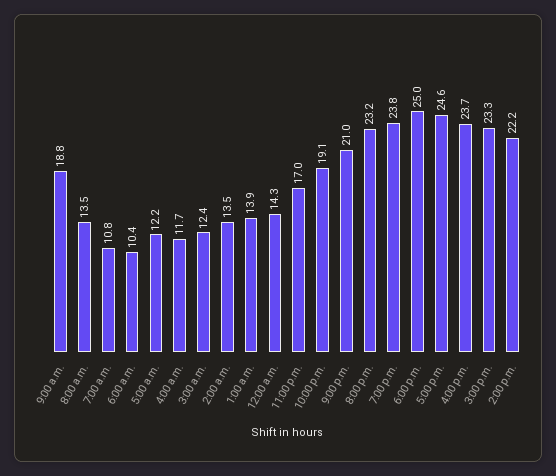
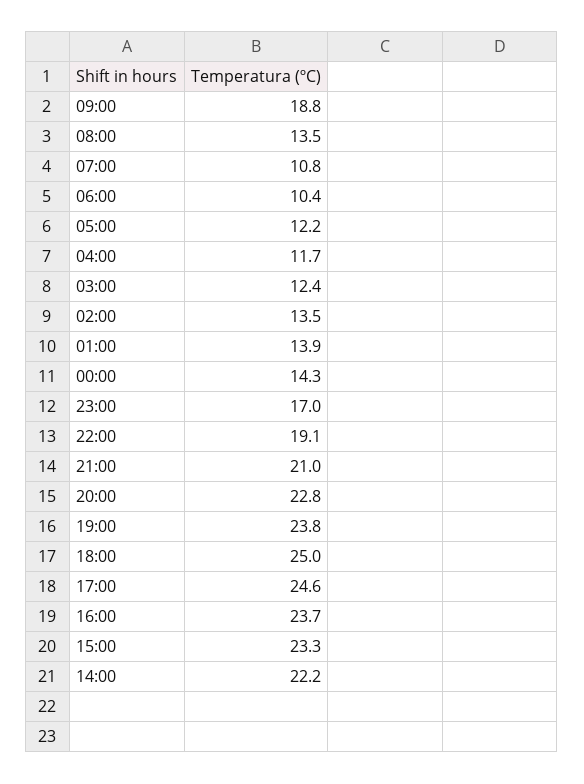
8:00 p.m.: 23.2 -> 22.8

